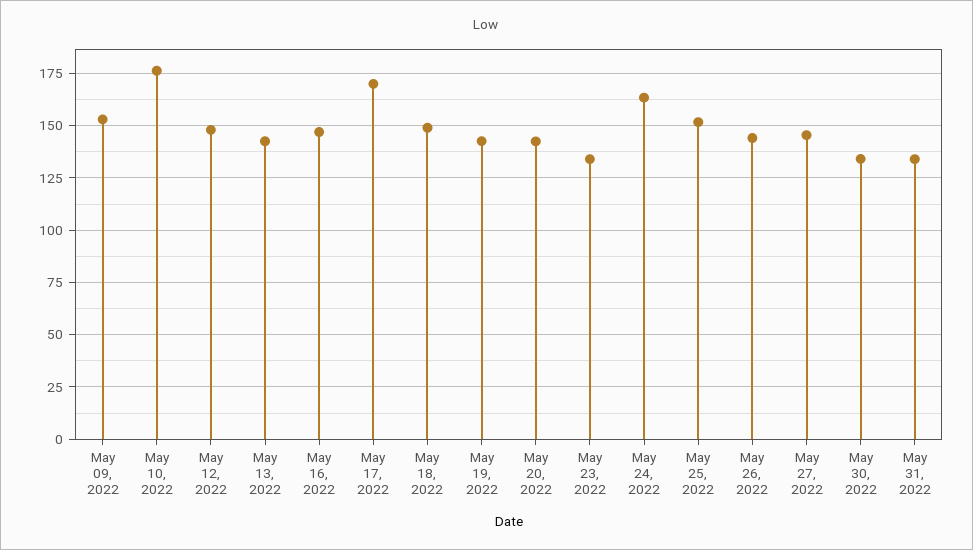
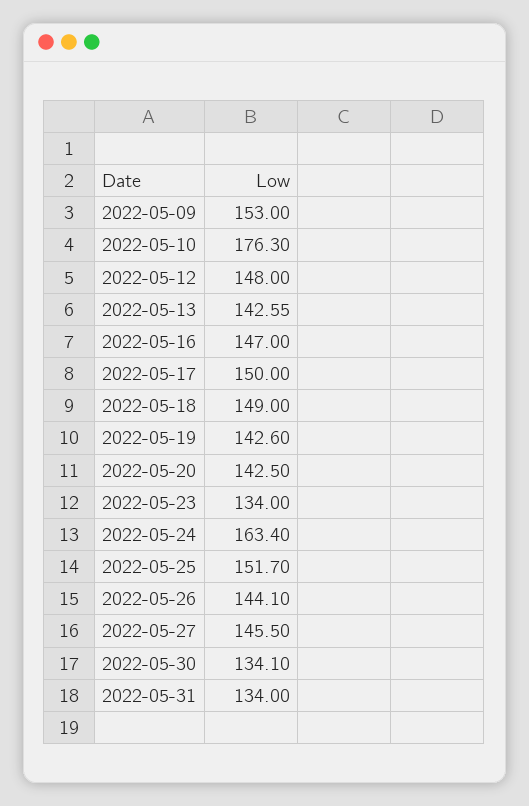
May 17, 2022: 170 -> 150

